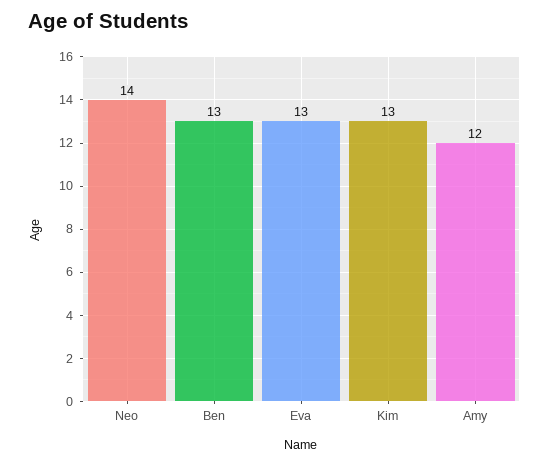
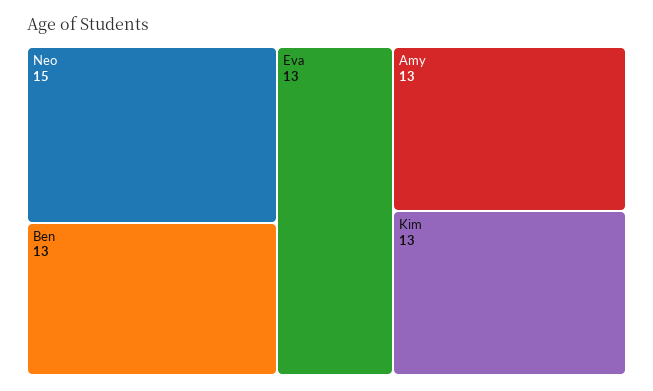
Neo: 14 -> 15
Amy: 12 -> 13

